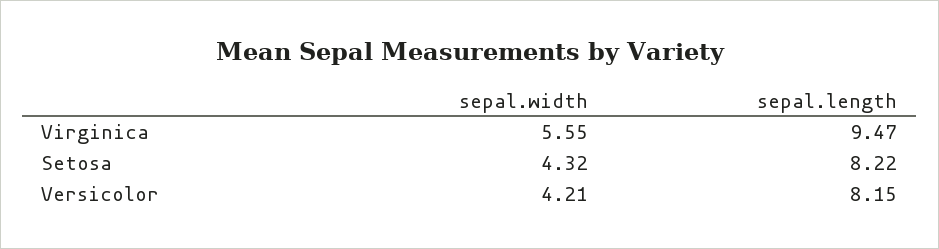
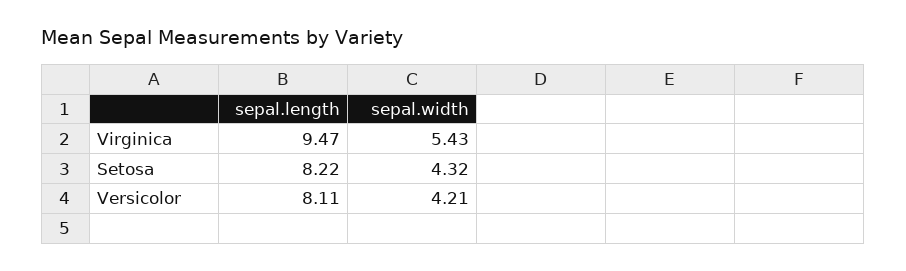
sepal.width, Virginica: 5.55 -> 5.43
sepal.length, Versicolor: 8.15 -> 8.11

